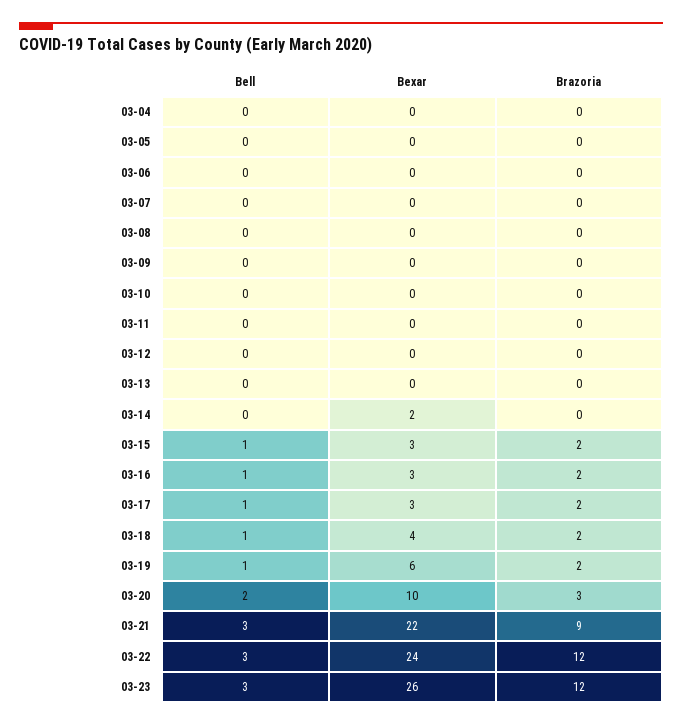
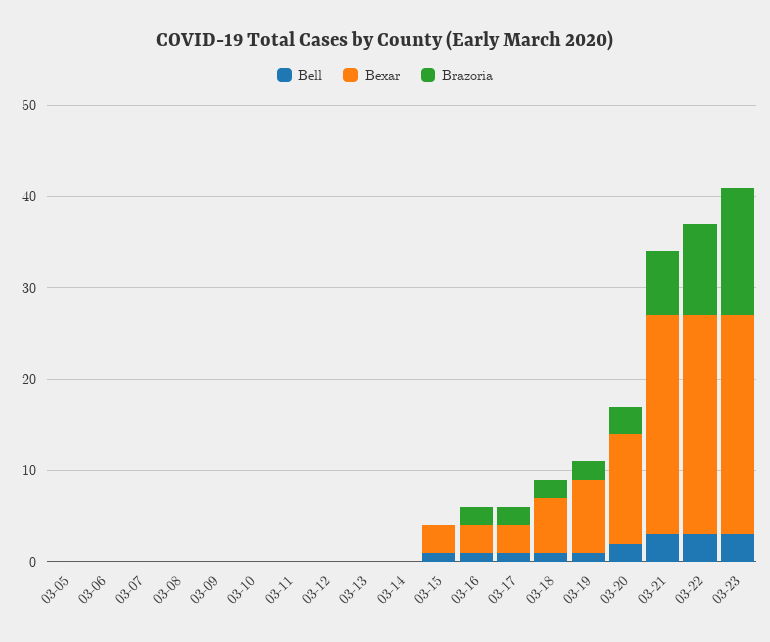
Bell, 03-04: 0 -> none
Bexar, 03-04: 0 -> none
Brazoria, 03-04: 0 -> none
Bexar, 03-14: 2 -> 0
Brazoria, 03-15: 2 -> 0
Bexar, 03-18: 4 -> 6
Bexar, 03-19: 6 -> 8
Bexar, 03-20: 10 -> 12
Bexar, 03-21: 22 -> 24
Brazoria, 03-21: 9 -> 7
Brazoria, 03-22: 12 -> 10
Bexar, 03-23: 26 -> 24
Brazoria, 03-23: 12 -> 14

